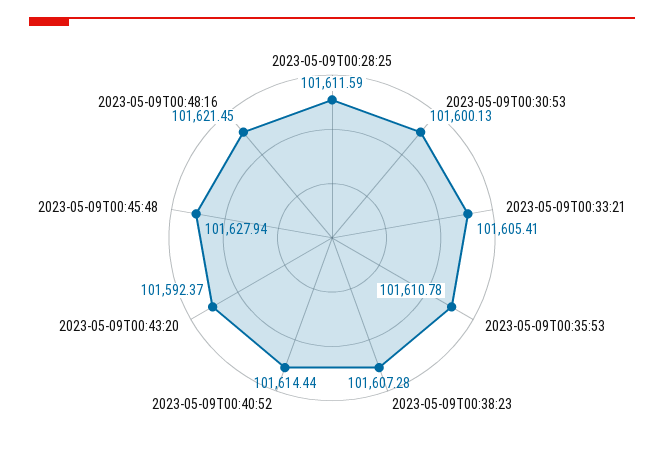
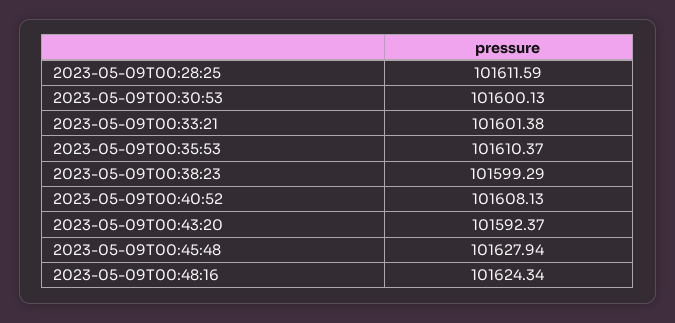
2023-05-09T00:33:21: 101605.41 -> 101601.38
2023-05-09T00:35:53: 101610.78 -> 101610.37
2023-05-09T00:38:23: 101607.28 -> 101599.29
2023-05-09T00:40:52: 101614.44 -> 101608.13
2023-05-09T00:48:16: 101621.45 -> 101624.34

